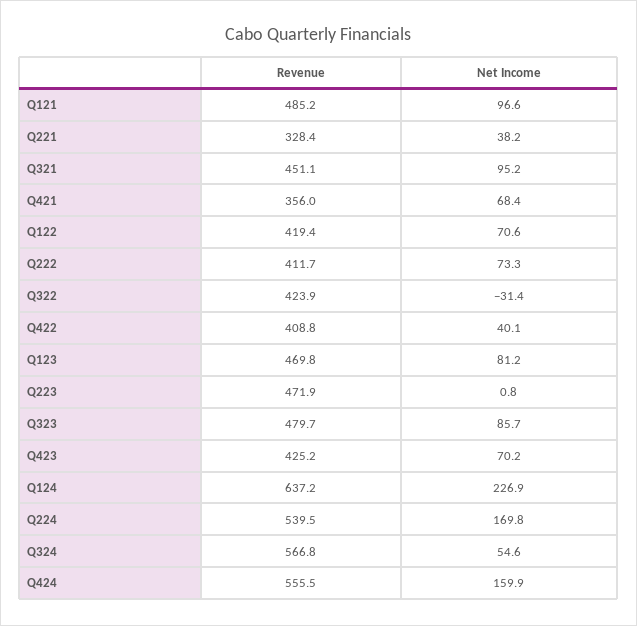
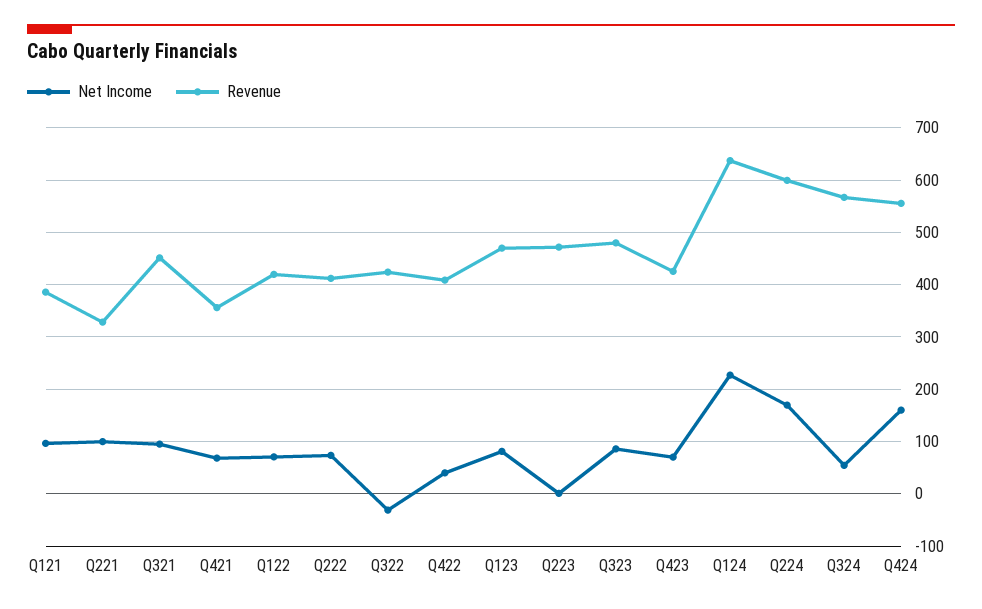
Revenue, Q121: 485.2 -> 380
Net Income, Q221: 38.2 -> 100
Revenue, Q224: 539.5 -> 600

